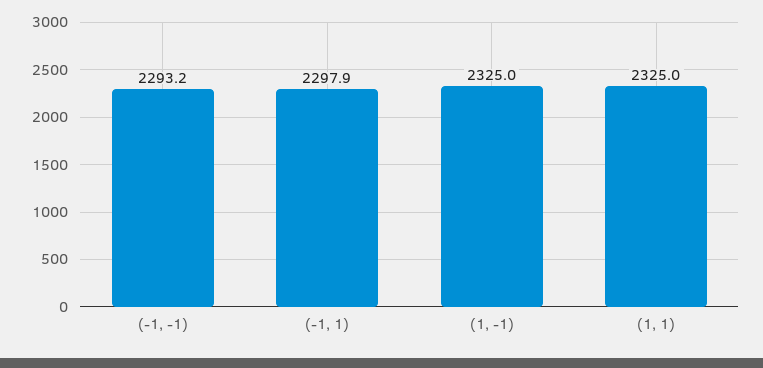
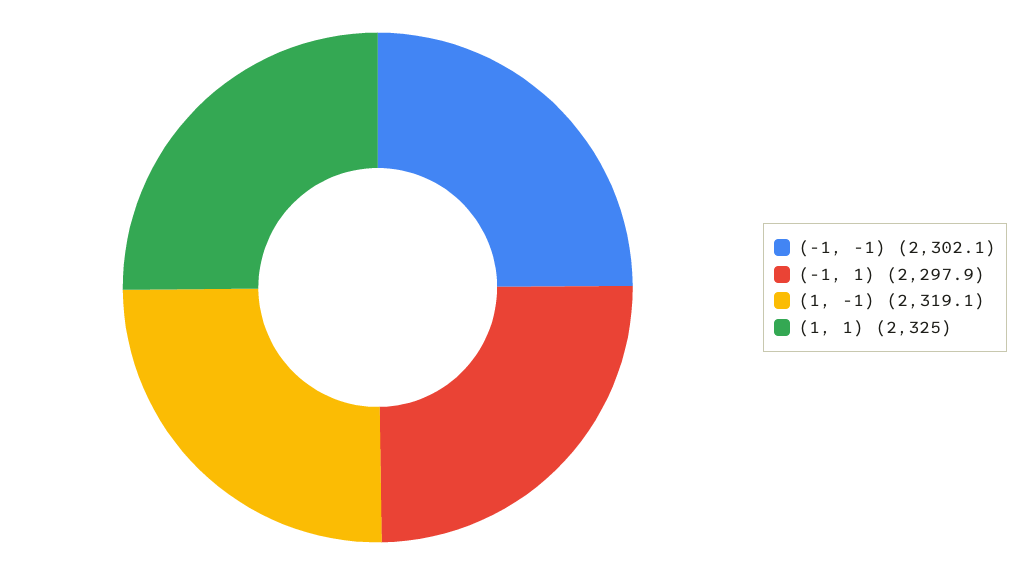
(-1, -1): 2293.2 -> 2302.1
(1, -1): 2325 -> 2319.1

